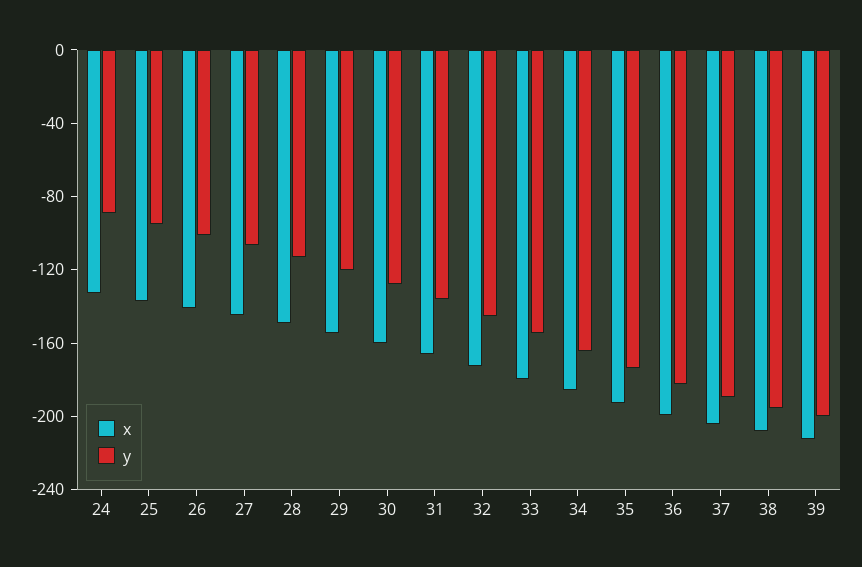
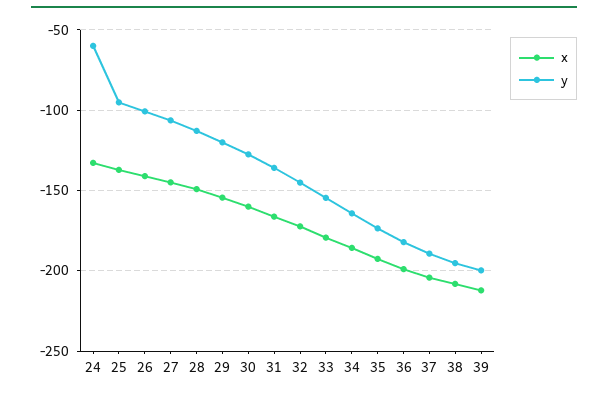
y, 24: -90 -> -60

